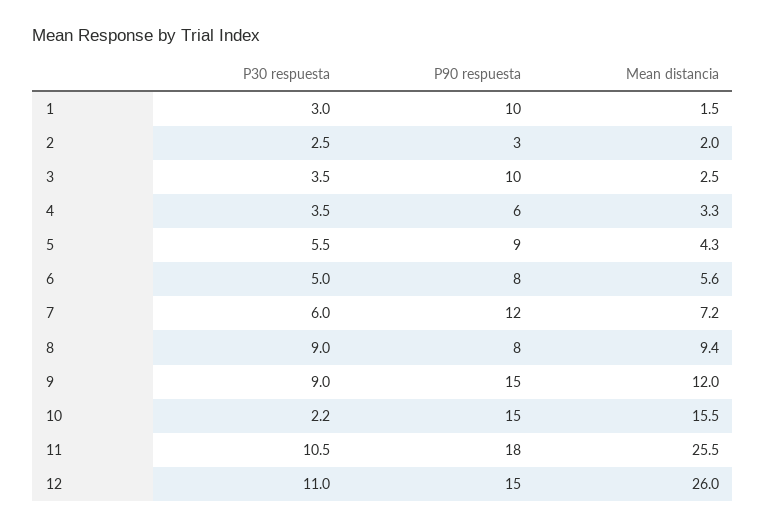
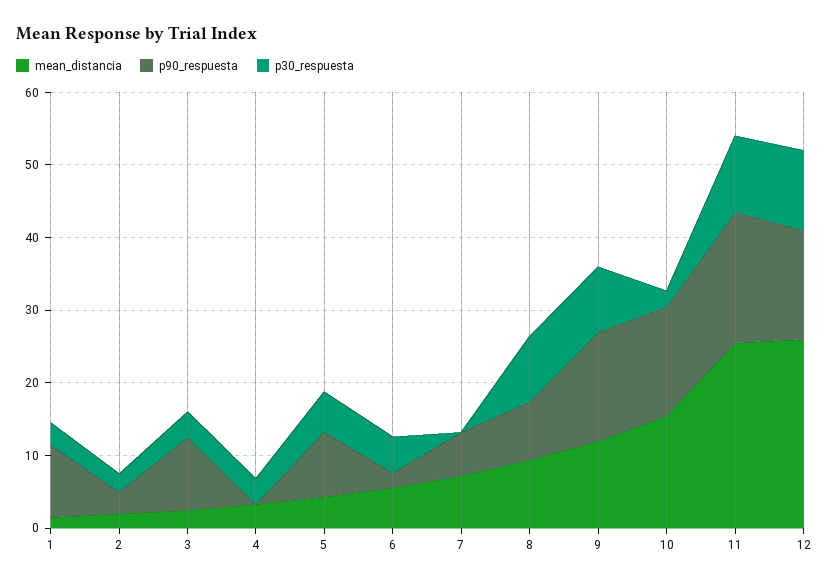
P90 respuesta, 4: 6 -> 0
P90 respuesta, 6: 8 -> 2
P30 respuesta, 7: 6 -> 0
P90 respuesta, 7: 12 -> 6

